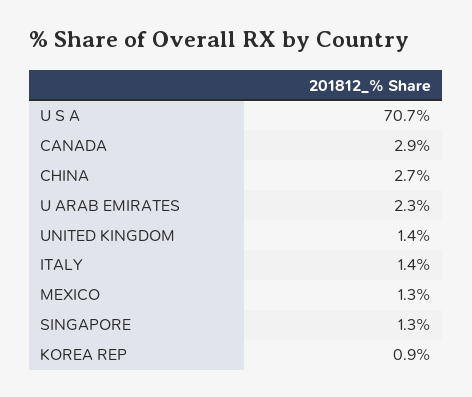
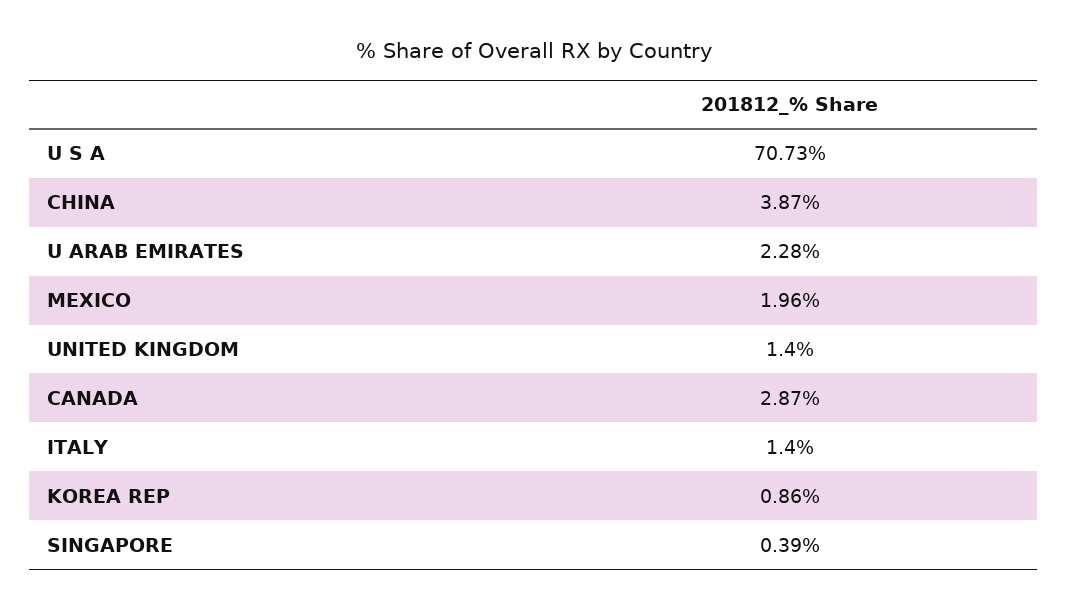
CHINA: 2.7 -> 3.87
MEXICO: 1.3 -> 1.96
SINGAPORE: 1.3 -> 0.39

